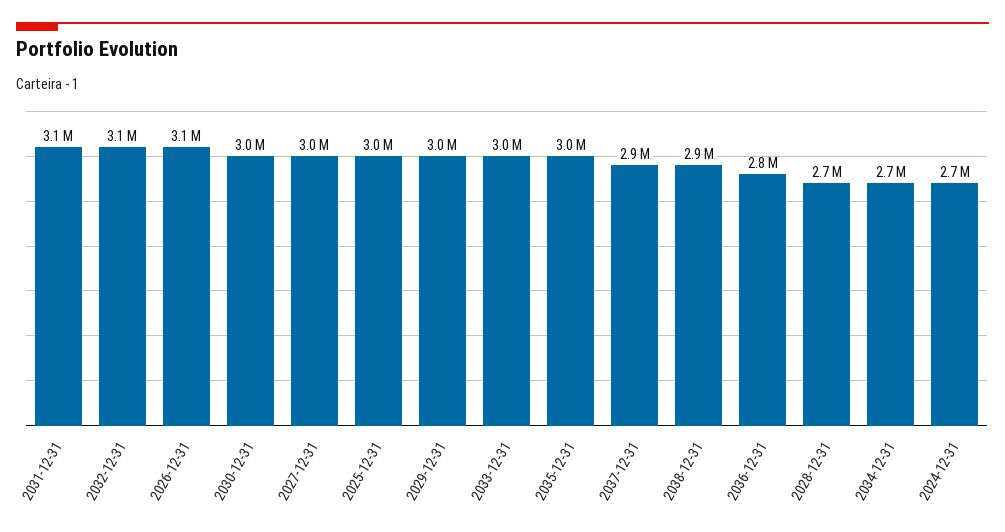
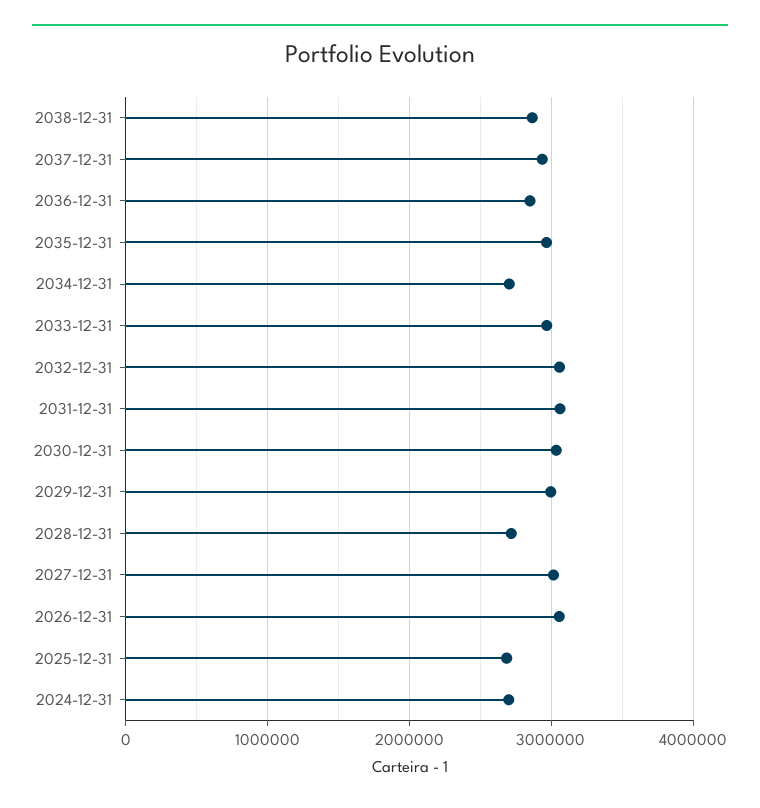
2025-12-31: 3000000 -> 2700000

